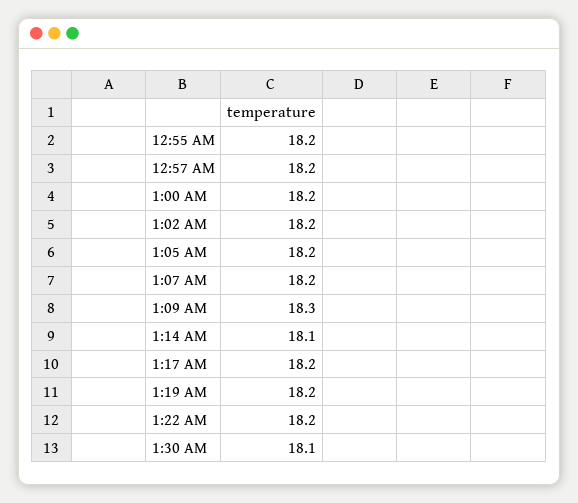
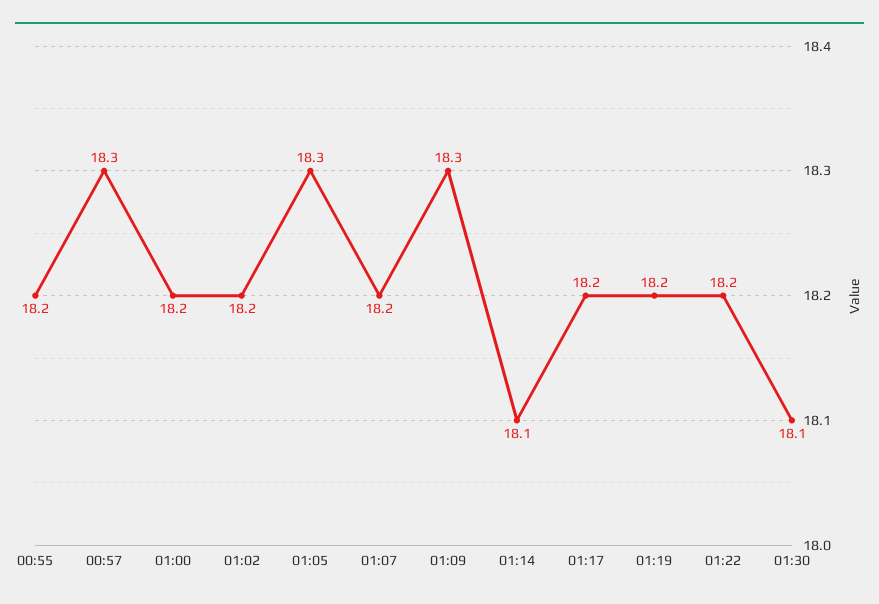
12:57 AM: 18.2 -> 18.3
1:05 AM: 18.2 -> 18.3

